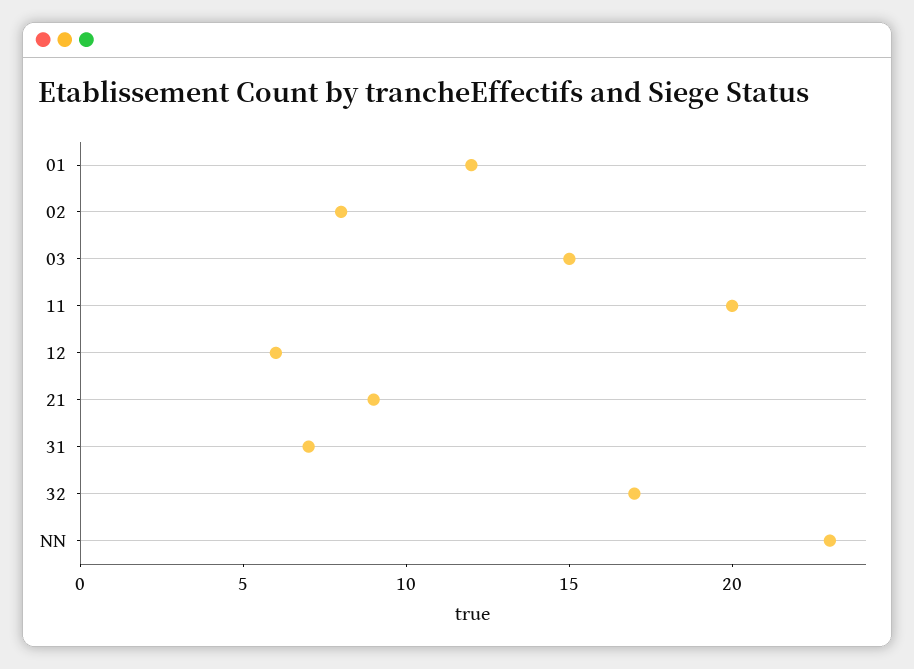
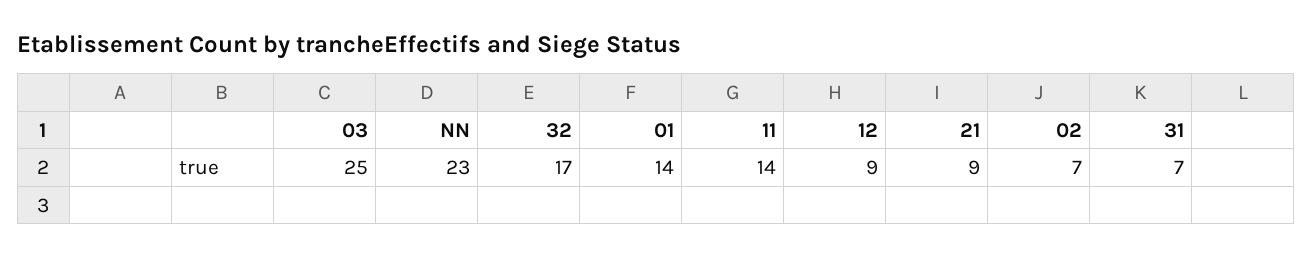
01: 12 -> 14
02: 8 -> 7
03: 15 -> 25
11: 20 -> 14
12: 6 -> 9

